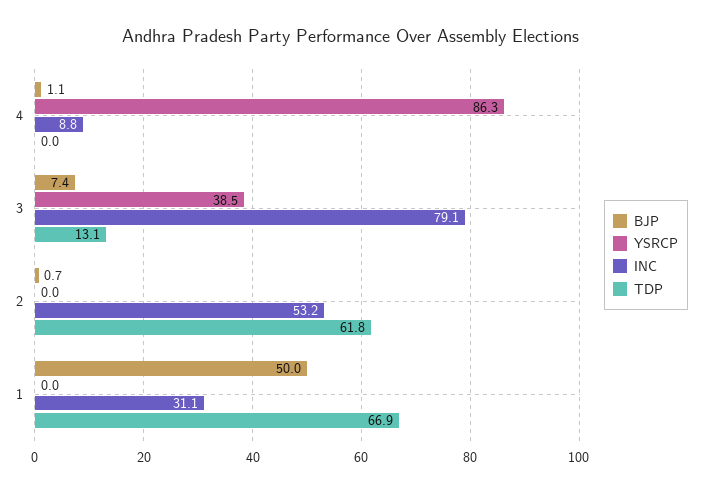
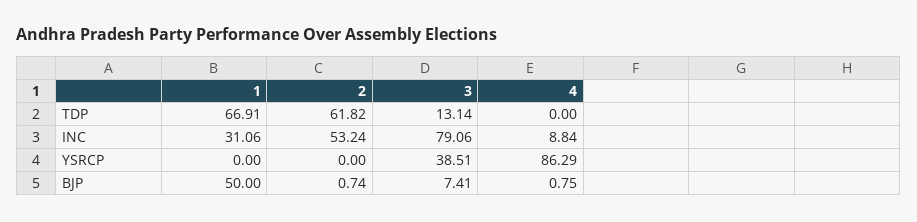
BJP, 4: 1.1 -> 0.75

